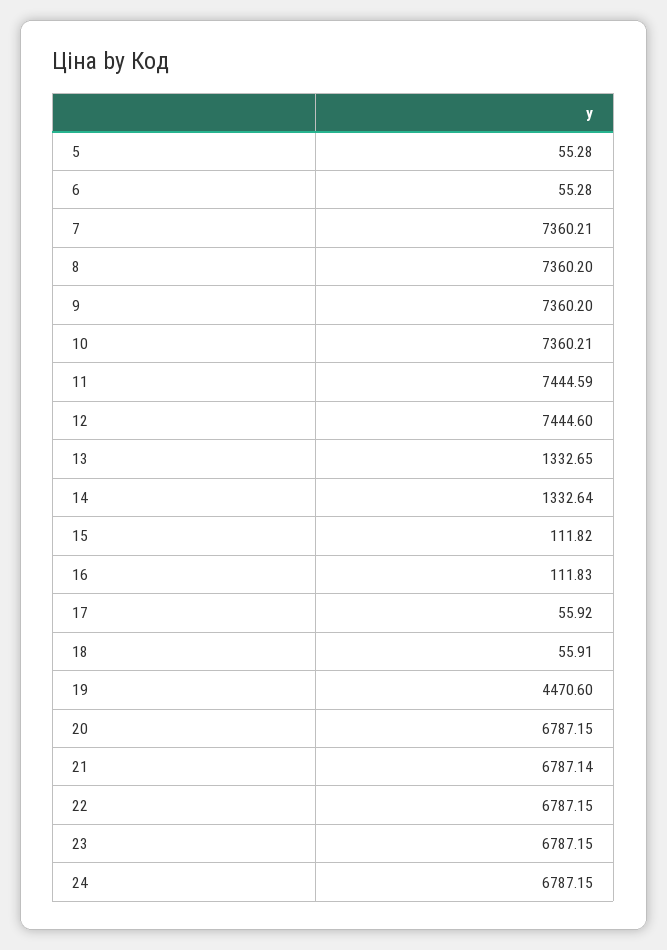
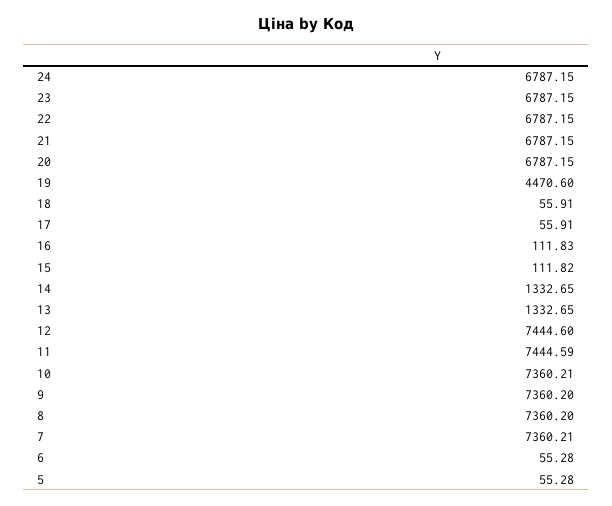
14: 1332.64 -> 1332.65
17: 55.92 -> 55.91
21: 6787.14 -> 6787.15

